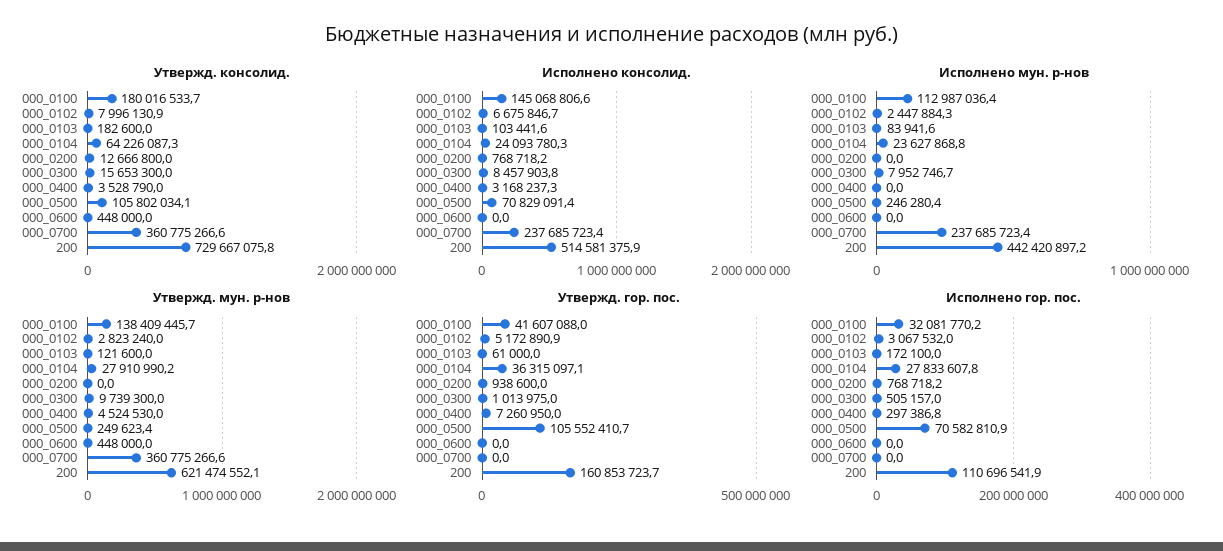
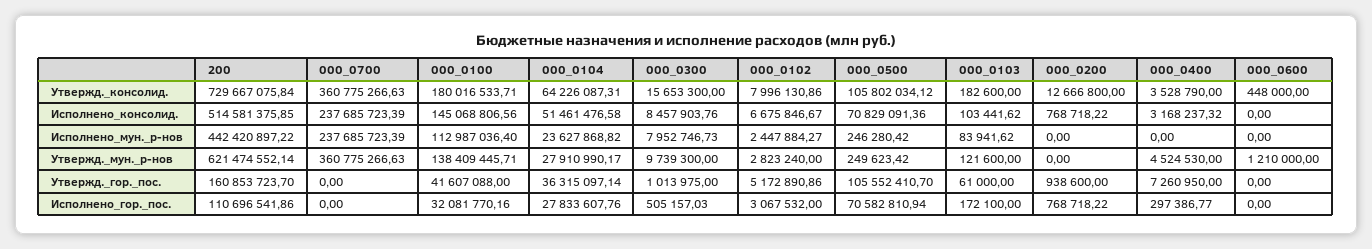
Исполнено консолид., 000_0104: 24093780.3 -> 51461476.58
Утвержд. мун. р-нов, 000_0600: 448000 -> 1210000

